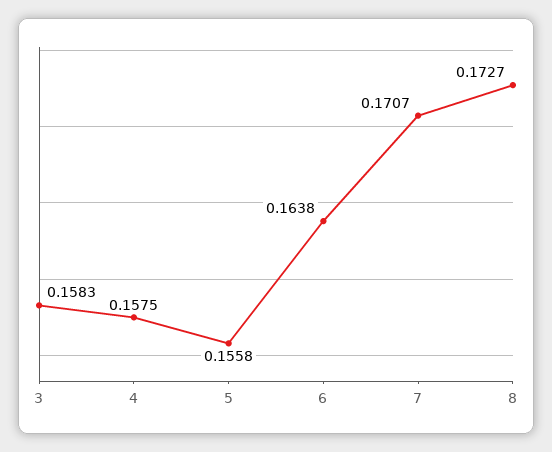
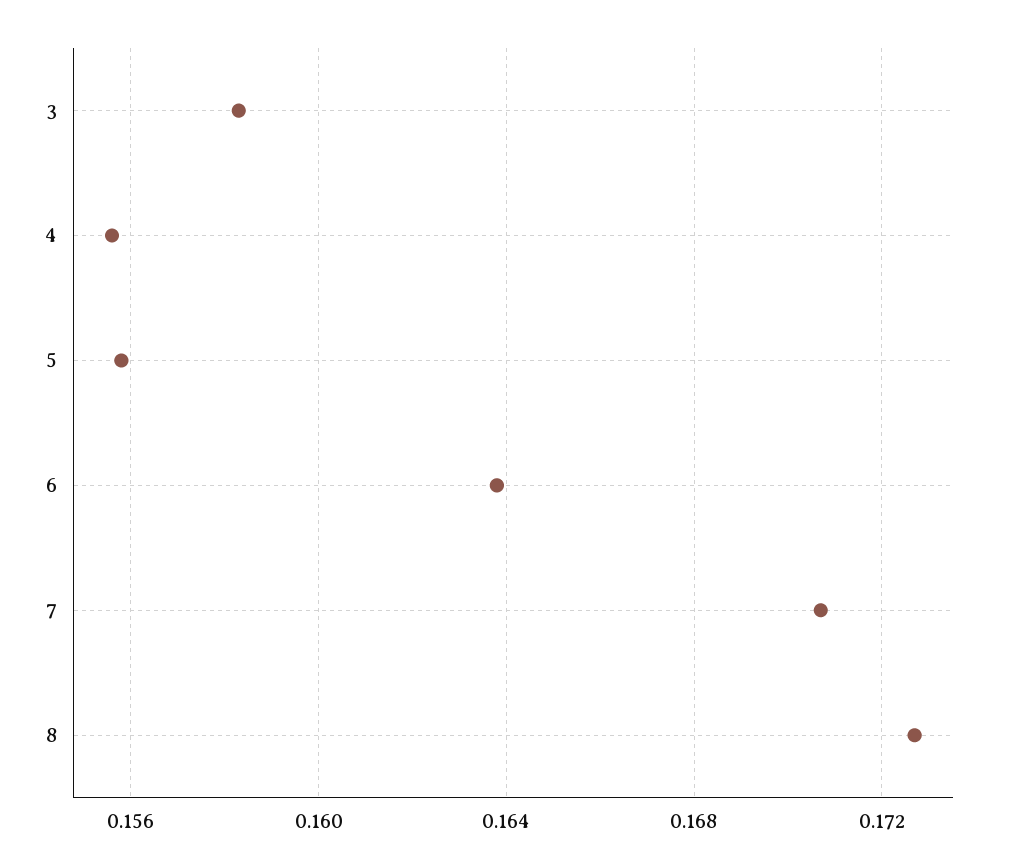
4: 0.1575 -> 0.1555

